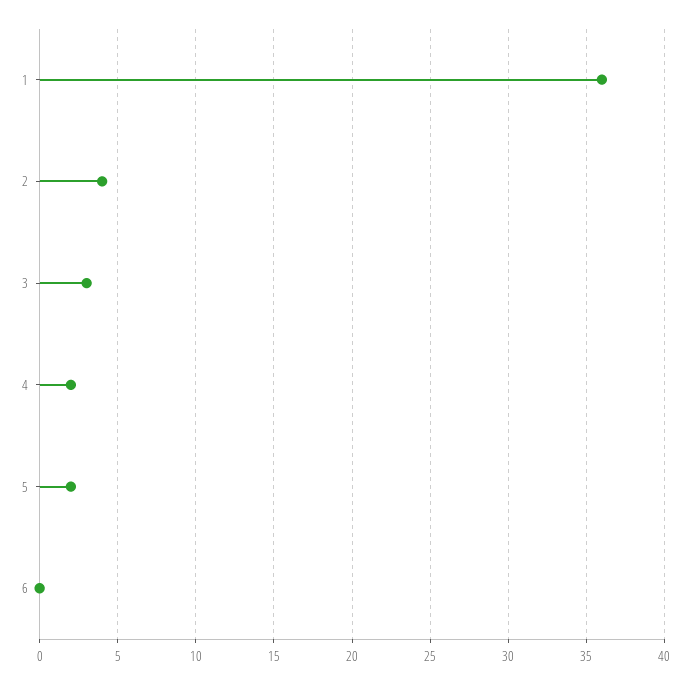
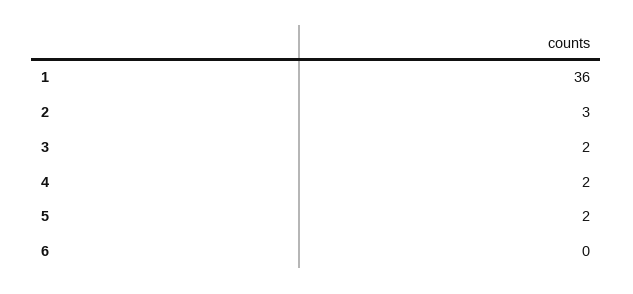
2: 4 -> 3
3: 3 -> 2

